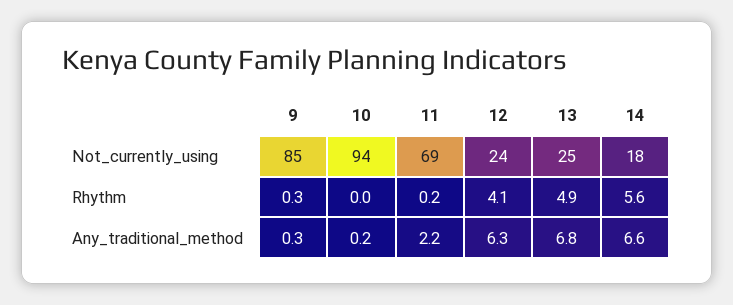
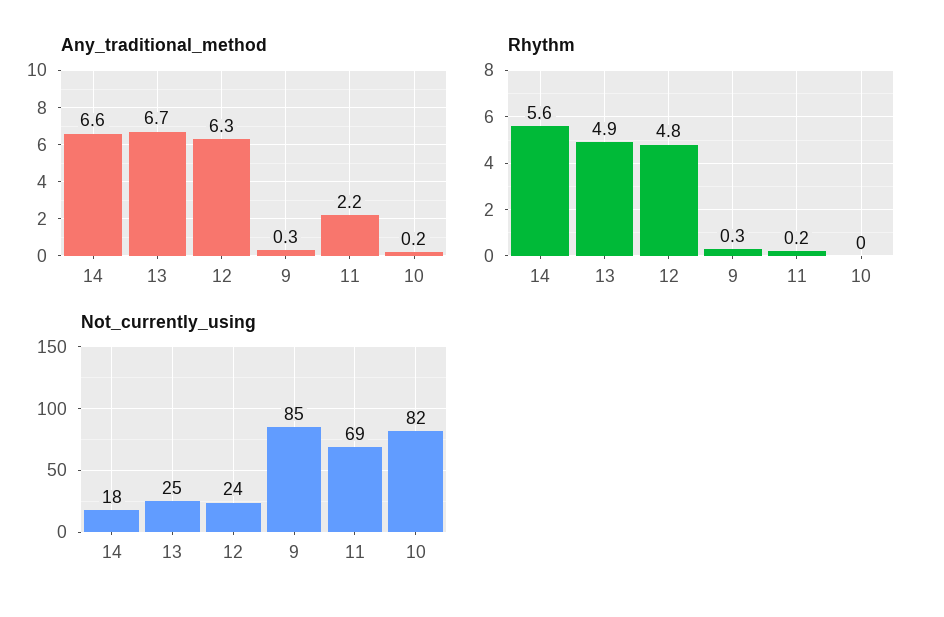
Not_currently_using, 10: 94 -> 82
Rhythm, 12: 4.1 -> 4.8
Any_traditional_method, 13: 6.8 -> 6.7

